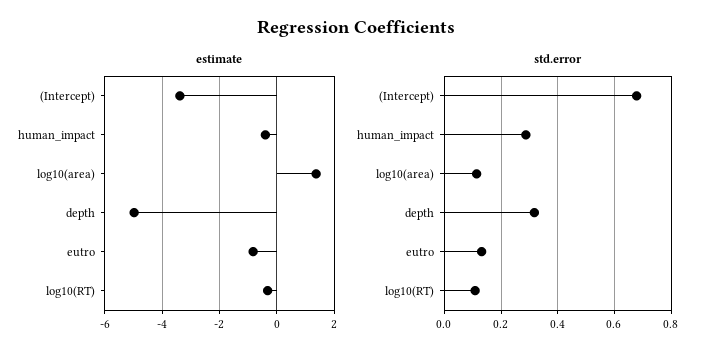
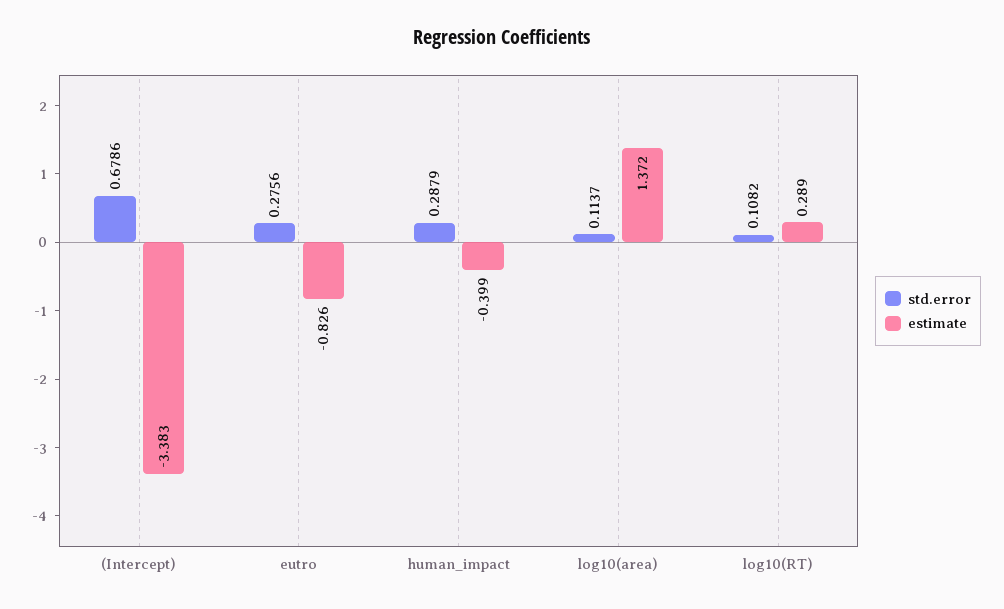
estimate, depth: -5 -> none
estimate, log10(RT): -0.25 -> 0.289
std.error, depth: 0.325 -> none
std.error, eutro: 0.125 -> 0.2756

